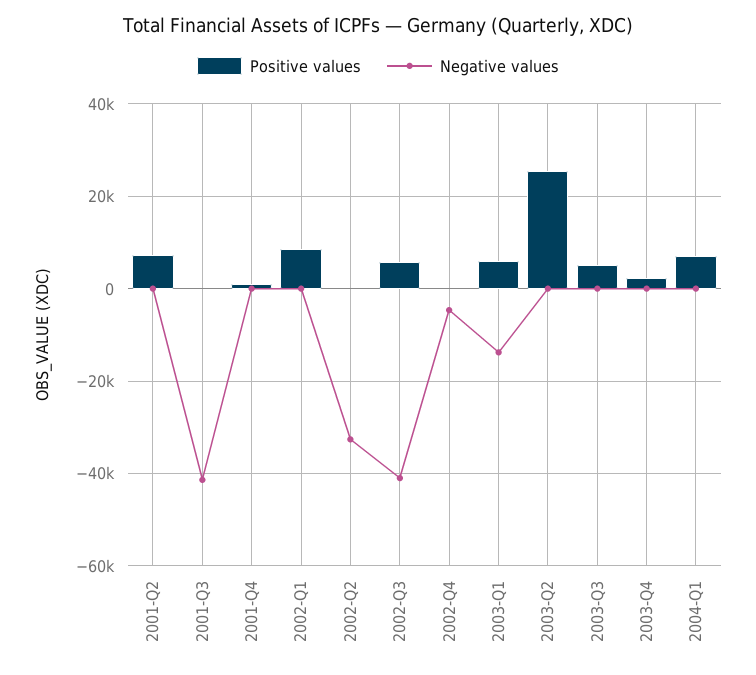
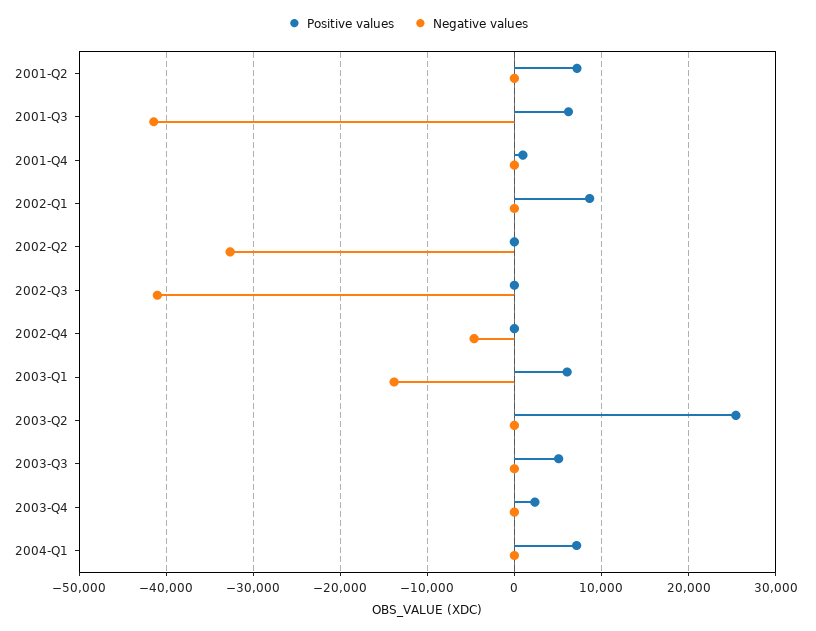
Positive values, 2001-Q3: 0 -> 6000
Positive values, 2002-Q3: 6000 -> 0

